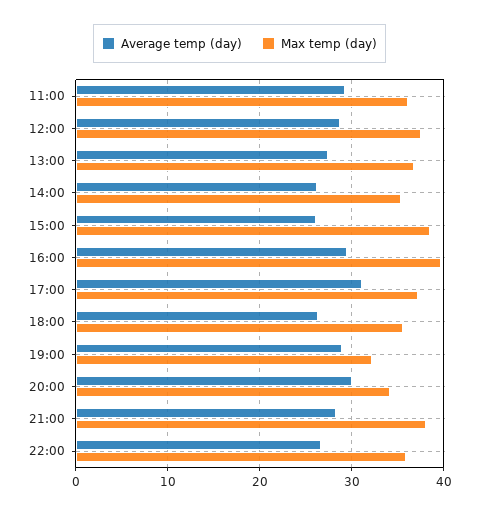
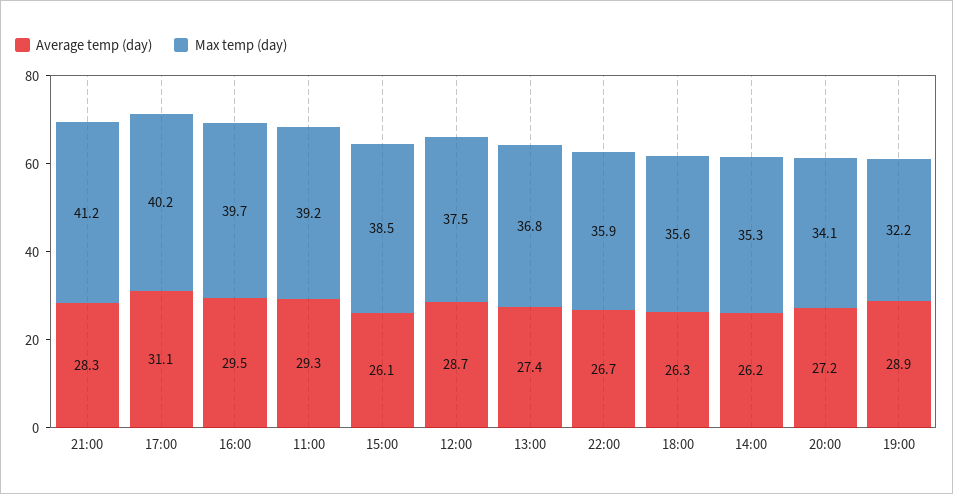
Max temp (day), 11:00: 36 -> 39.2
Max temp (day), 17:00: 37 -> 40.2
Average temp (day), 20:00: 30 -> 27.2
Max temp (day), 21:00: 38 -> 41.2

